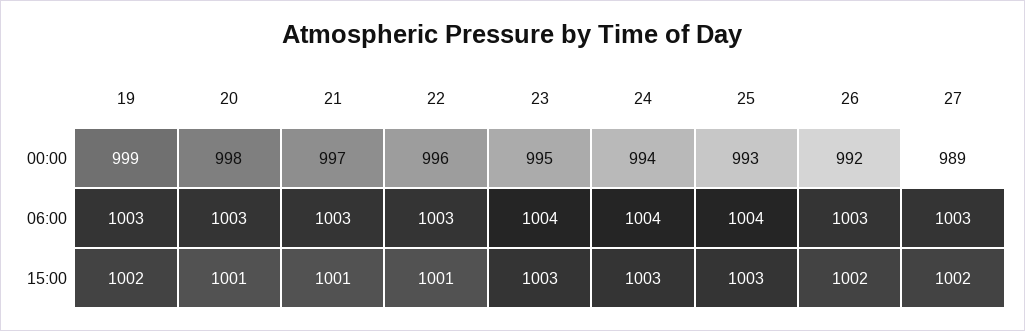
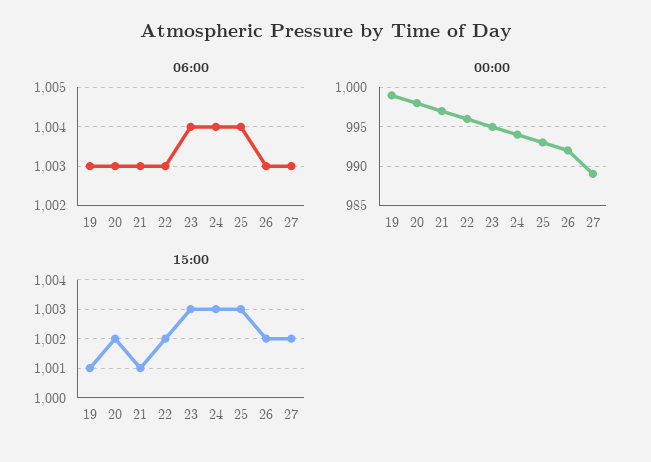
15:00, 19: 1002 -> 1001
15:00, 20: 1001 -> 1002
15:00, 22: 1001 -> 1002

